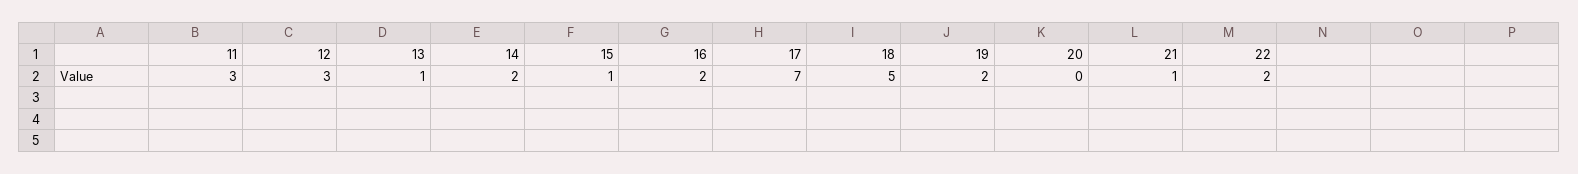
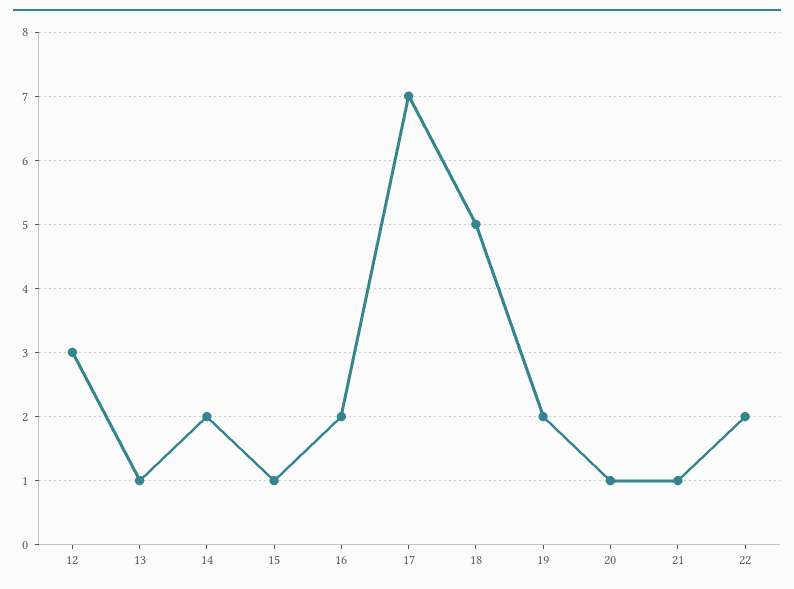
11: 3 -> none
20: 0 -> 1

